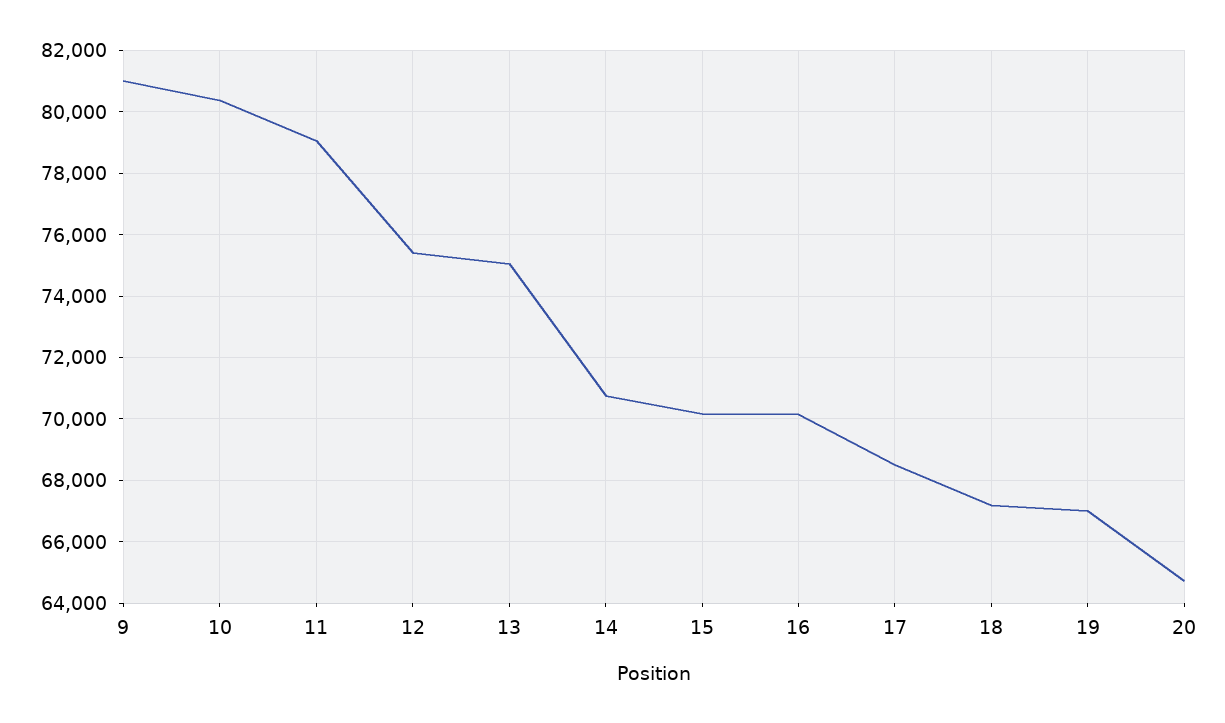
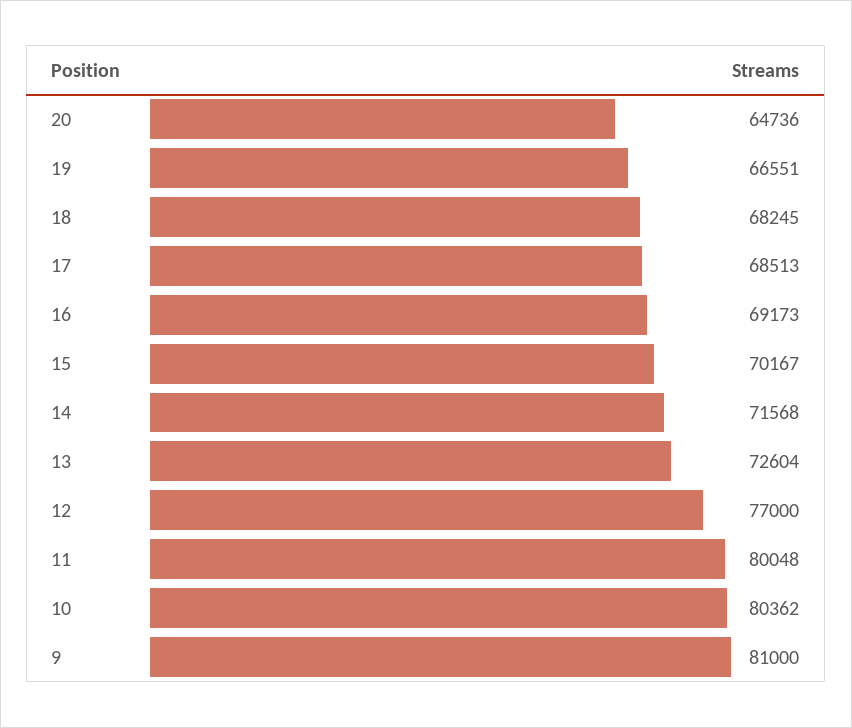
11: 79000 -> 80048
12: 75400 -> 77000
13: 75000 -> 72604
14: 70800 -> 71568
16: 70200 -> 69173
18: 67200 -> 68245
19: 67000 -> 66551

